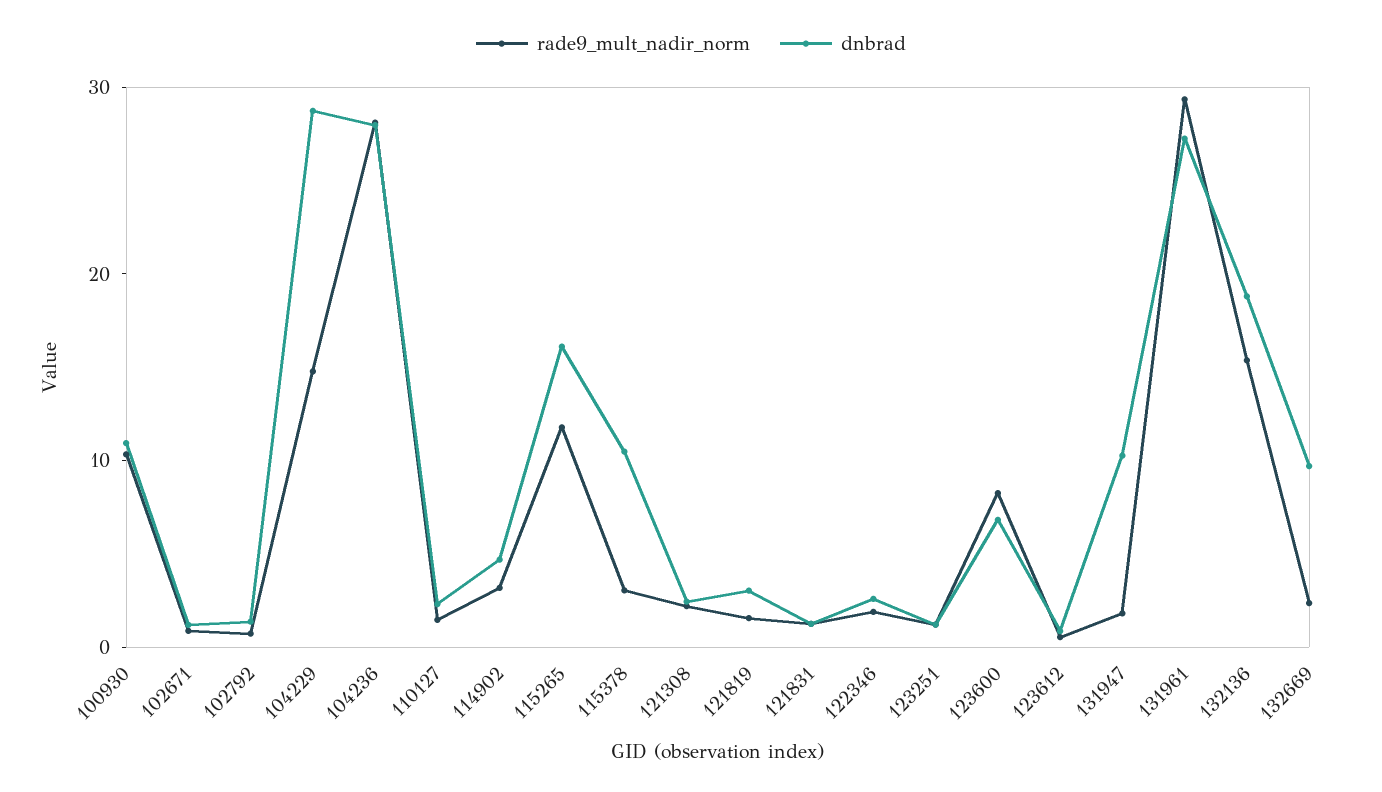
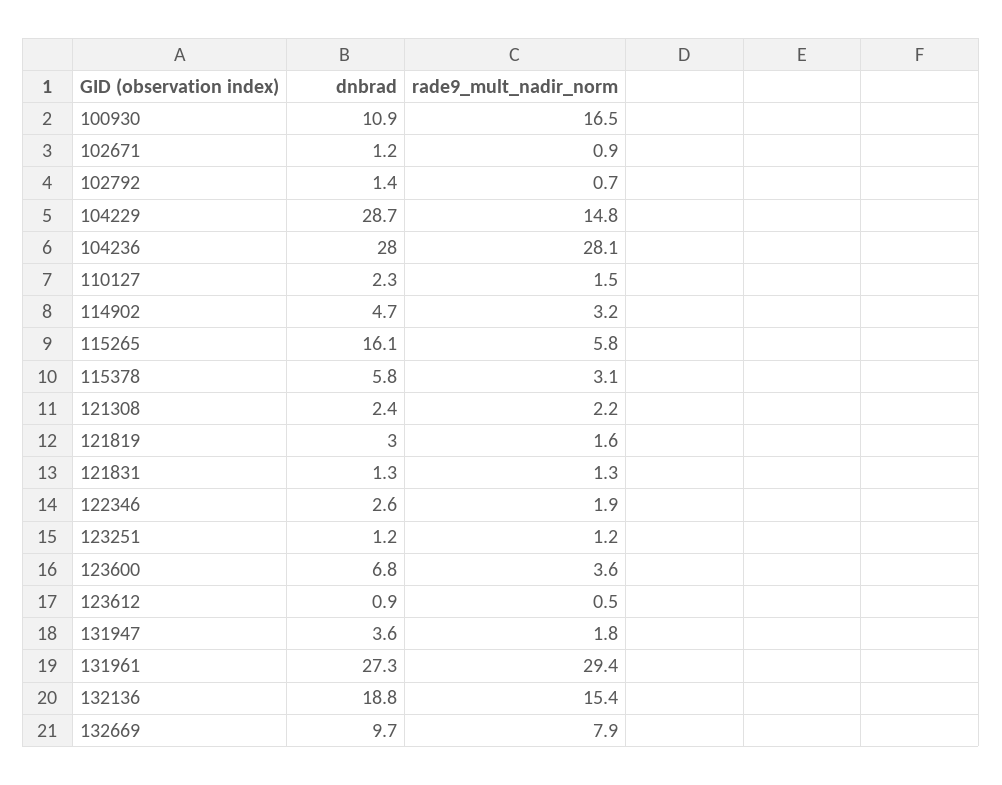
rade9_mult_nadir_norm, 100930: 10 -> 16.5
rade9_mult_nadir_norm, 115265: 12 -> 5.8
dnbrad, 115378: 10 -> 5.8
rade9_mult_nadir_norm, 123600: 8 -> 3.6
dnbrad, 131947: 10 -> 3.6
rade9_mult_nadir_norm, 132669: 2 -> 7.9

